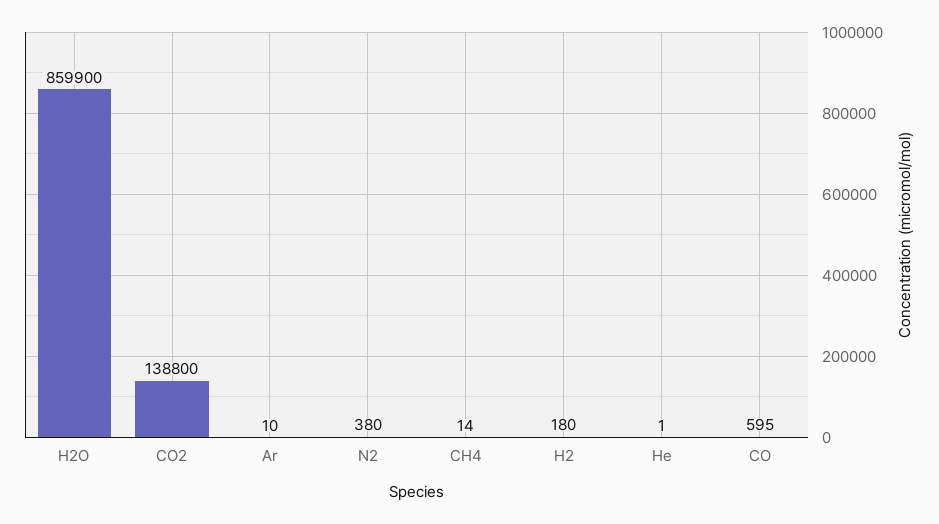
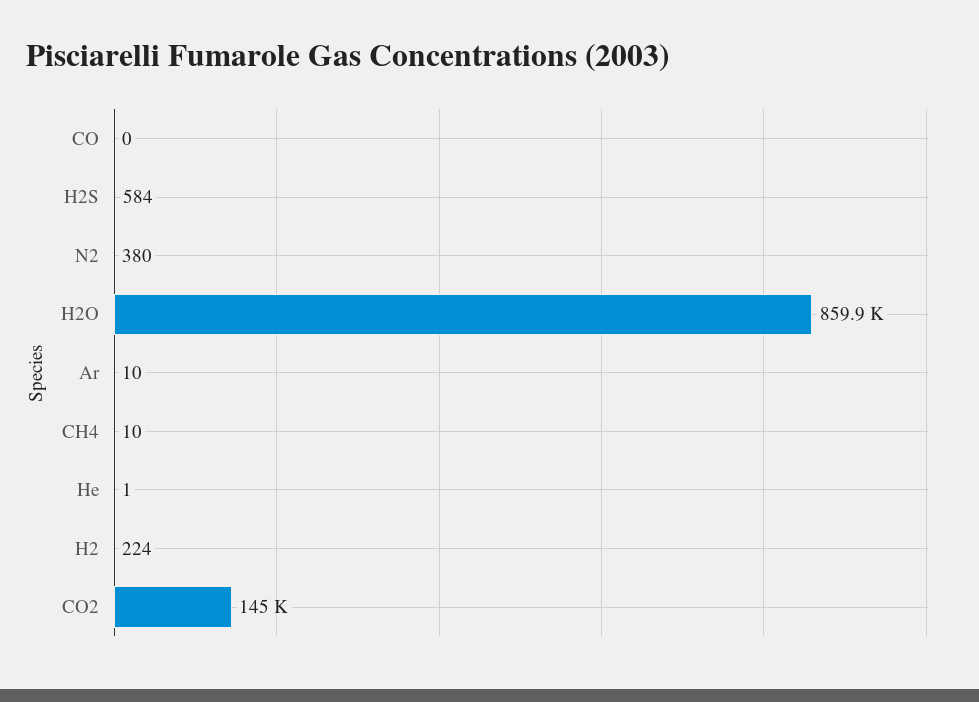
CO2: 138800 -> 145000
CH4: 14 -> 10
H2: 180 -> 224
CO: 595 -> 0
H2S: none -> 584

